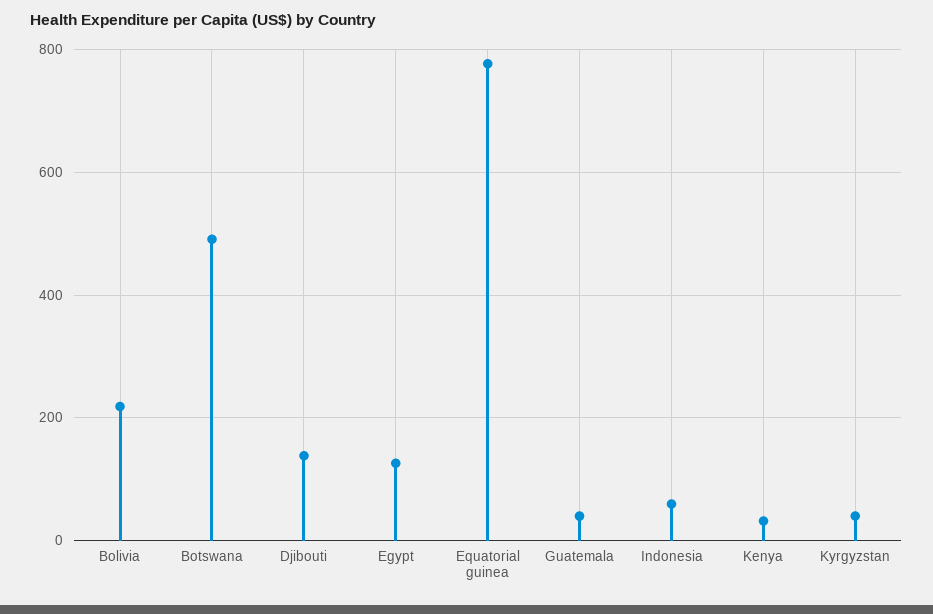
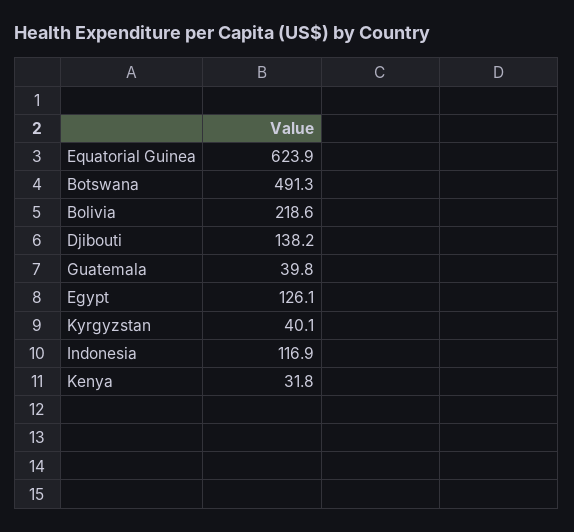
Equatorial guinea: 780 -> 623.9
Indonesia: 60 -> 116.9

